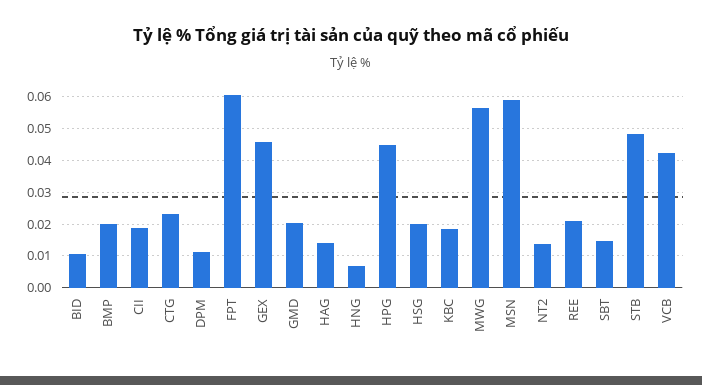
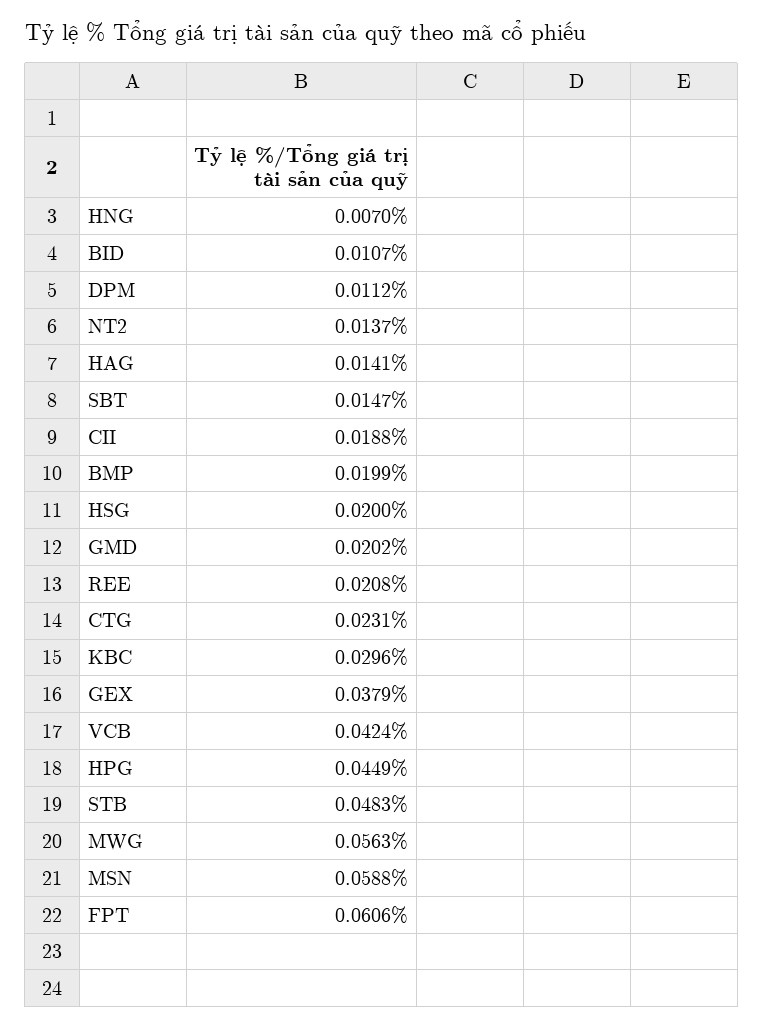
GEX: 0.046 -> 0.0379
KBC: 0.018 -> 0.0296

